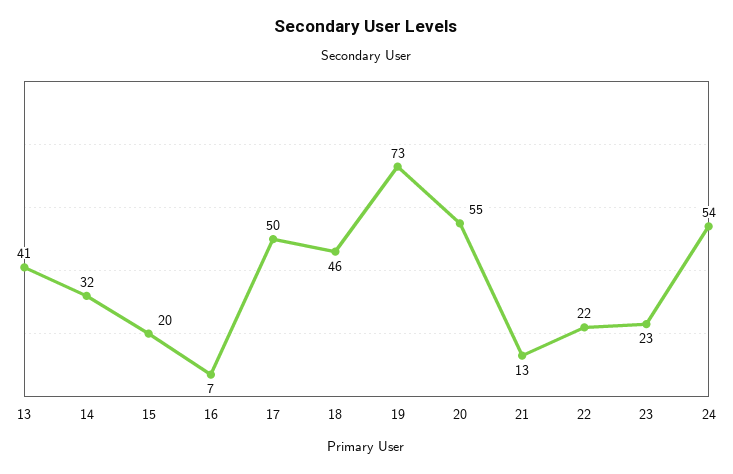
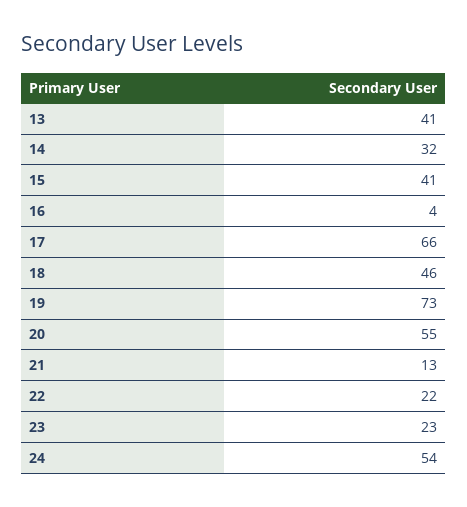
15: 20 -> 41
16: 7 -> 4
17: 50 -> 66

